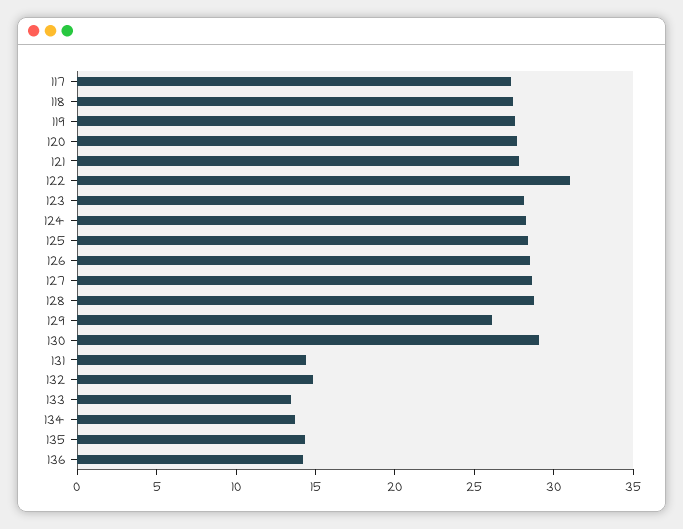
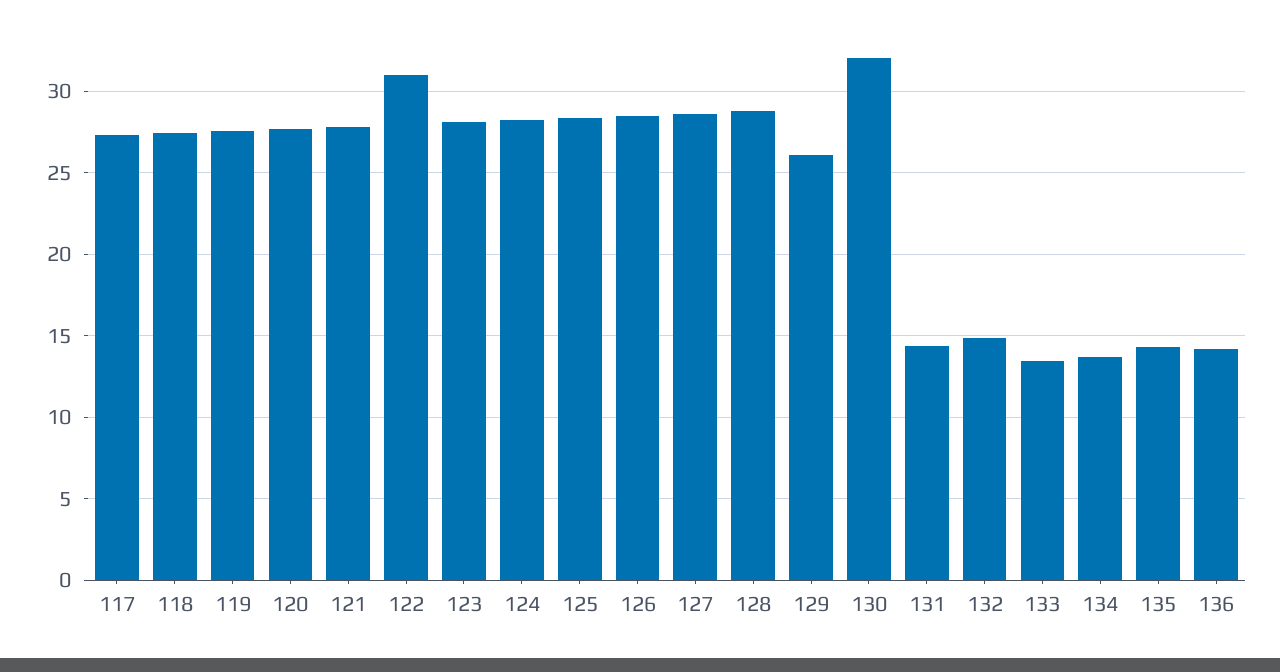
130: 29 -> 32

